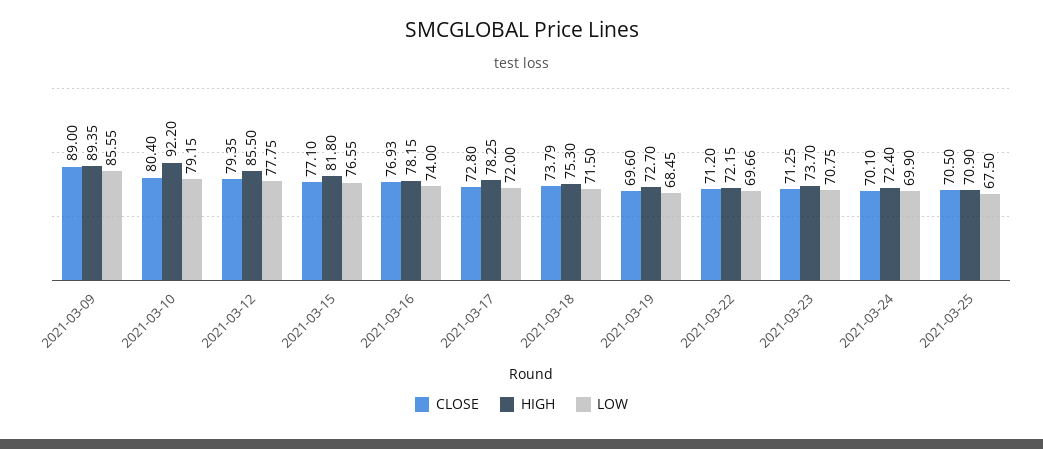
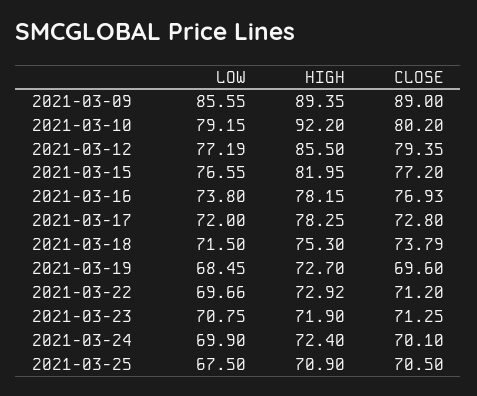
CLOSE, 2021-03-10: 80.4 -> 80.2
LOW, 2021-03-12: 77.75 -> 77.19
CLOSE, 2021-03-15: 77.1 -> 77.2
HIGH, 2021-03-15: 81.8 -> 81.95
LOW, 2021-03-16: 74 -> 73.8
HIGH, 2021-03-22: 72.15 -> 72.92
HIGH, 2021-03-23: 73.7 -> 71.9

